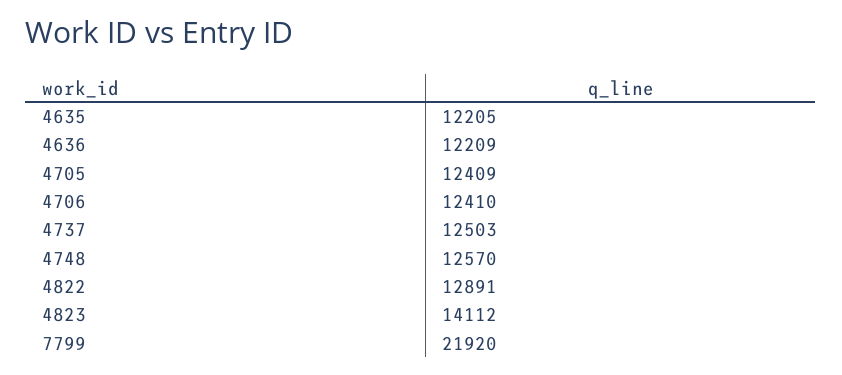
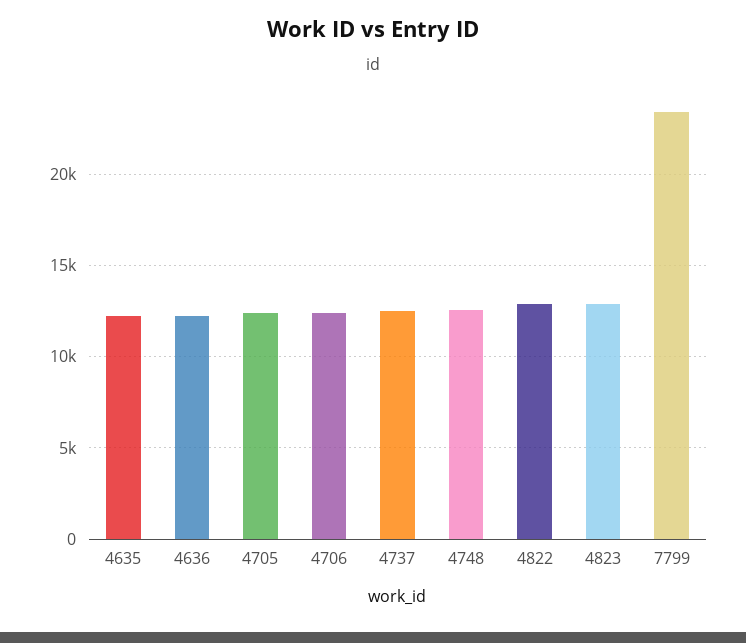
4823: 14112 -> 13000
7799: 21920 -> 23500

